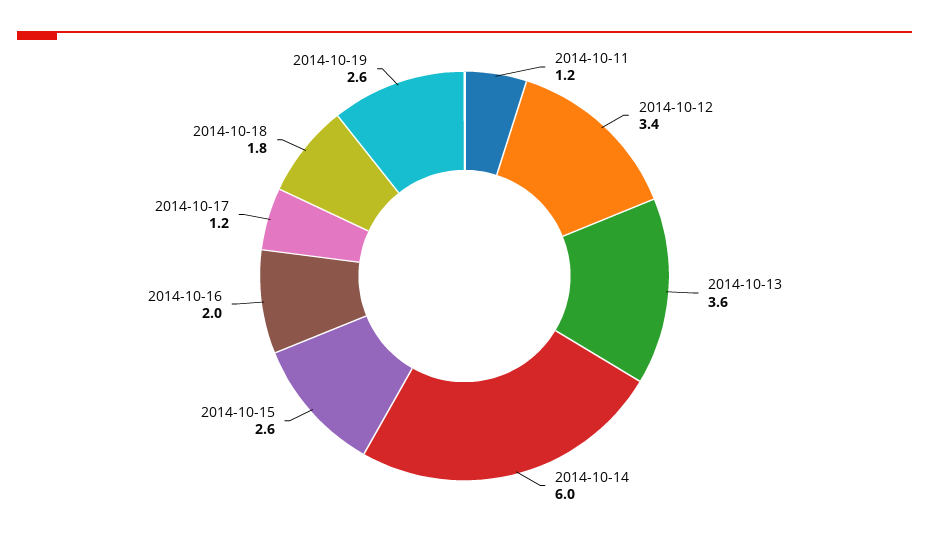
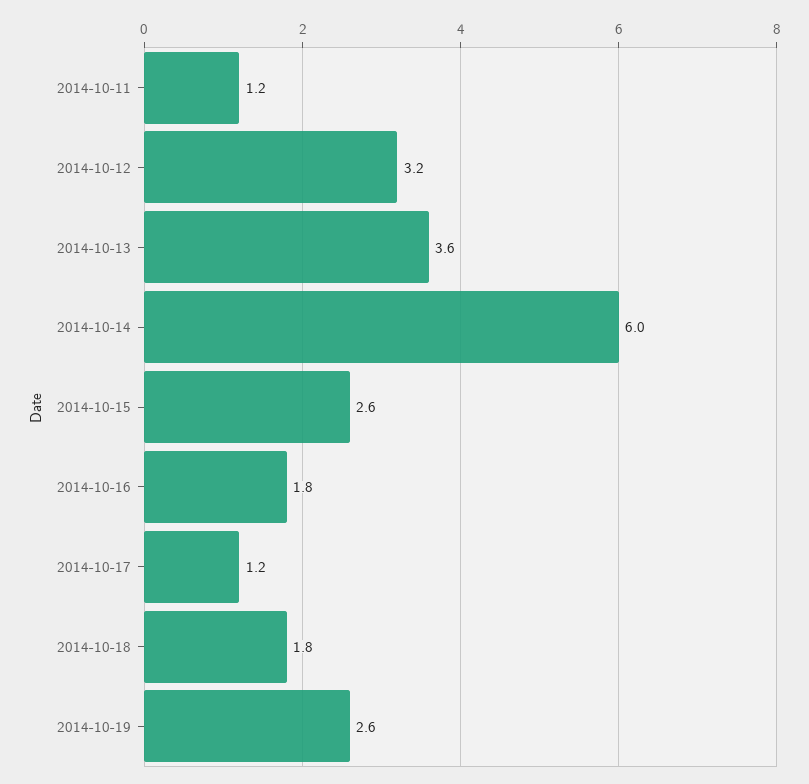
2014-10-12: 3.4 -> 3.2
2014-10-16: 2 -> 1.8

